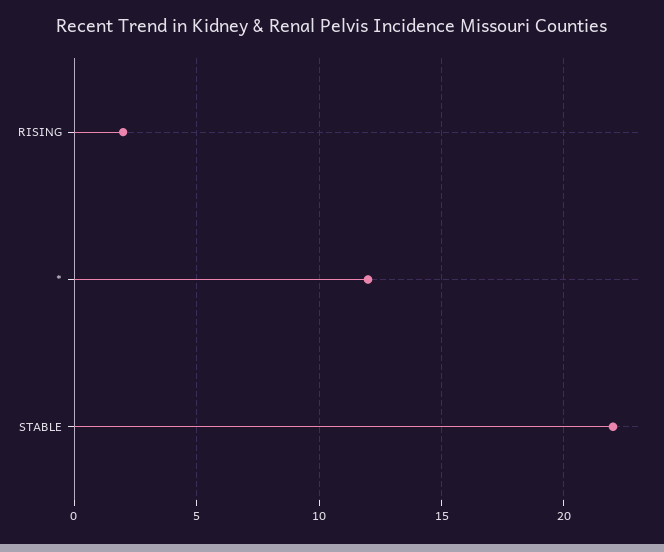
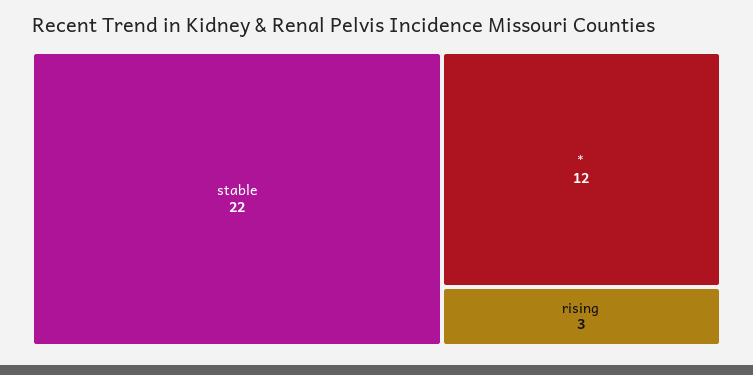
RISING: 2 -> 3

